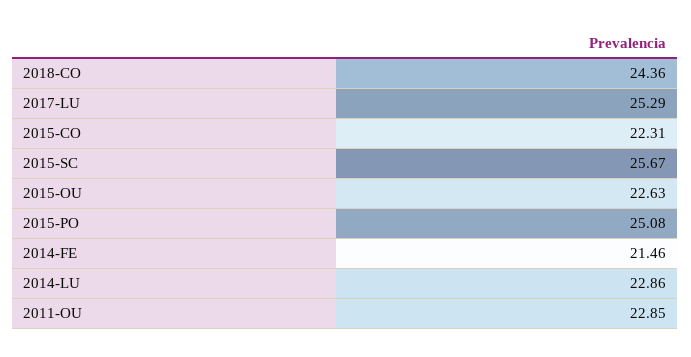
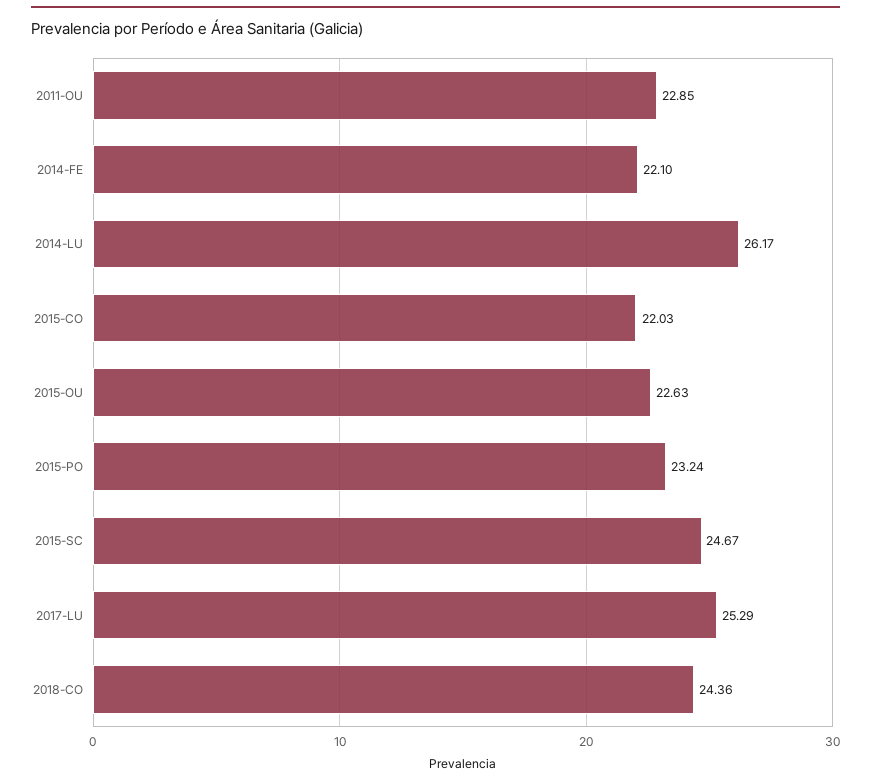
2015-CO: 22.31 -> 22.03
2015-SC: 25.67 -> 24.67
2015-PO: 25.08 -> 23.24
2014-FE: 21.46 -> 22.1
2014-LU: 22.86 -> 26.17

